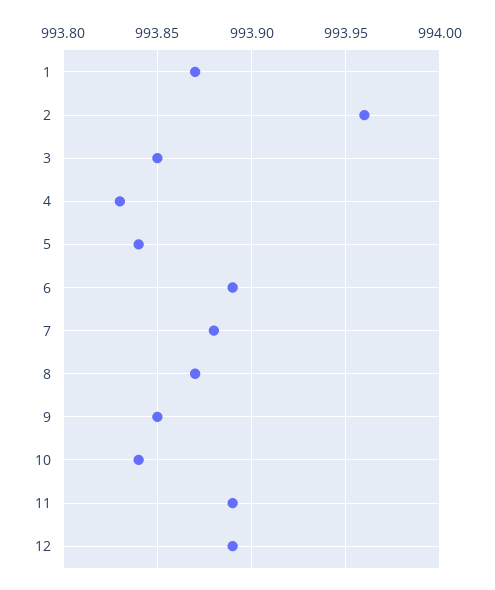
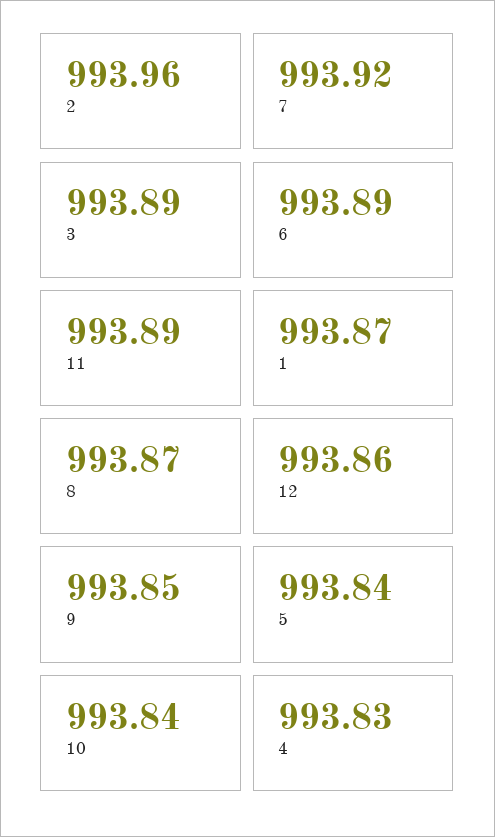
3: 993.85 -> 993.89
7: 993.88 -> 993.92
12: 993.89 -> 993.86

